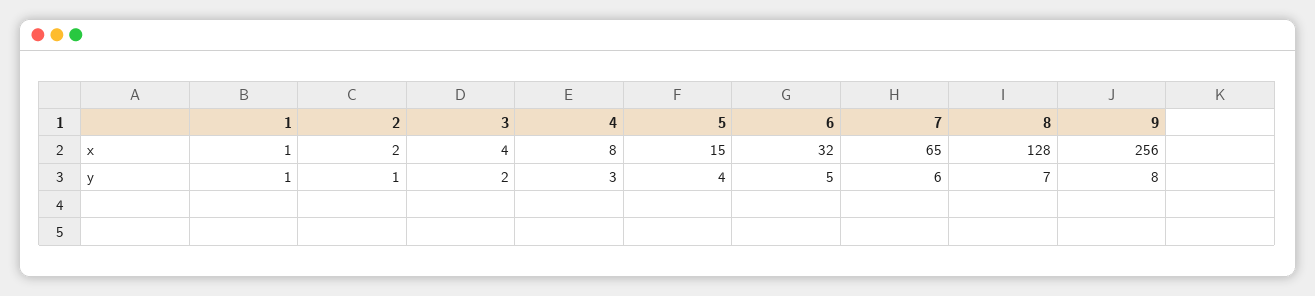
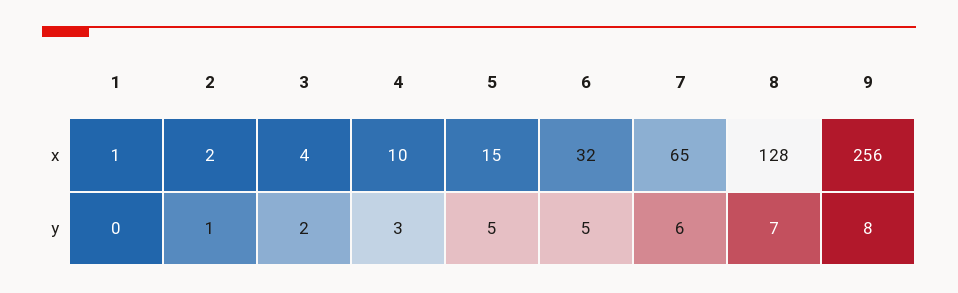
4, x: 8 -> 10
1, y: 1 -> 0
5, y: 4 -> 5

